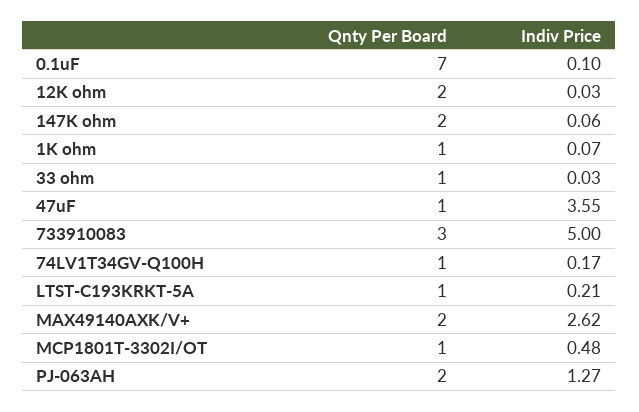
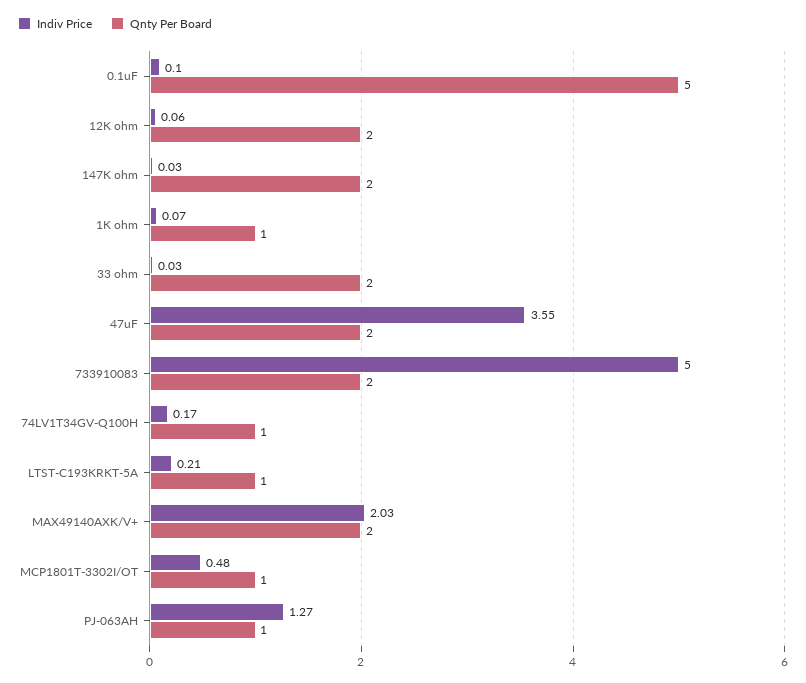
Qnty Per Board, 0.1uF: 7 -> 5
Indiv Price, 12K ohm: 0.03 -> 0.06
Indiv Price, 147K ohm: 0.06 -> 0.03
Qnty Per Board, 33 ohm: 1 -> 2
Qnty Per Board, 47uF: 1 -> 2
Qnty Per Board, 733910083: 3 -> 2
Indiv Price, MAX49140AXK/V+: 2.62 -> 2.03
Qnty Per Board, PJ-063AH: 2 -> 1

